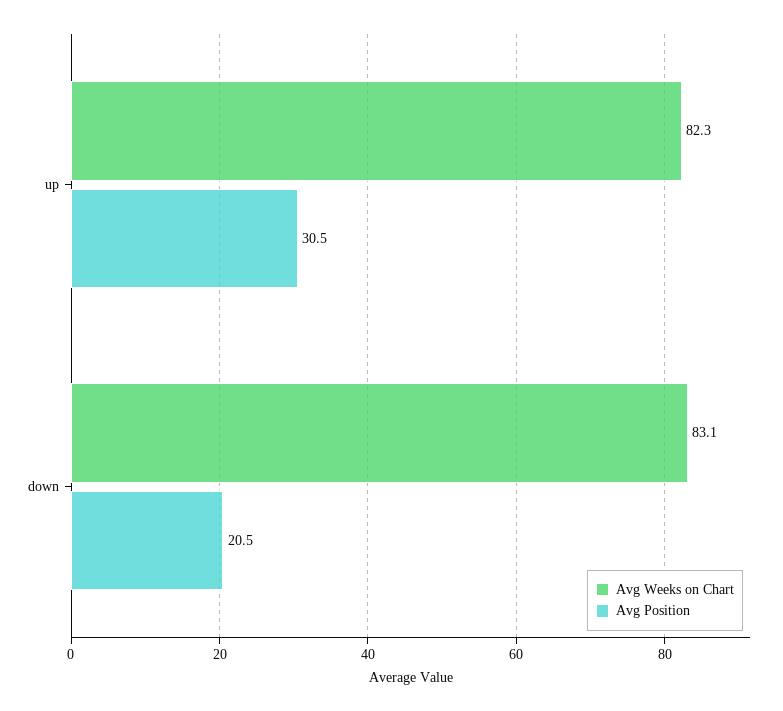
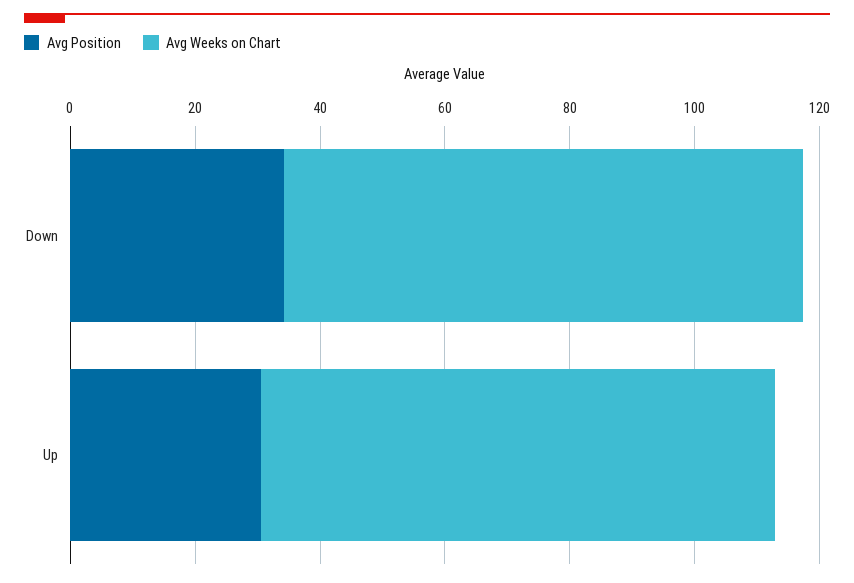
Avg Position, down: 20.5 -> 35

